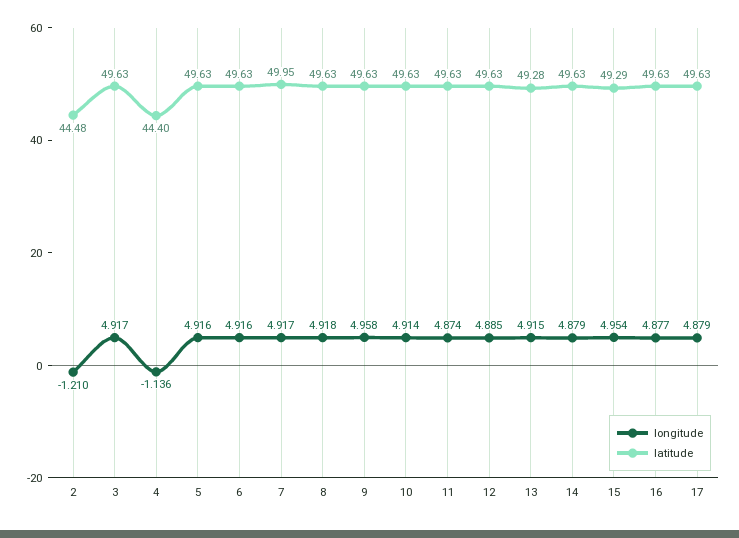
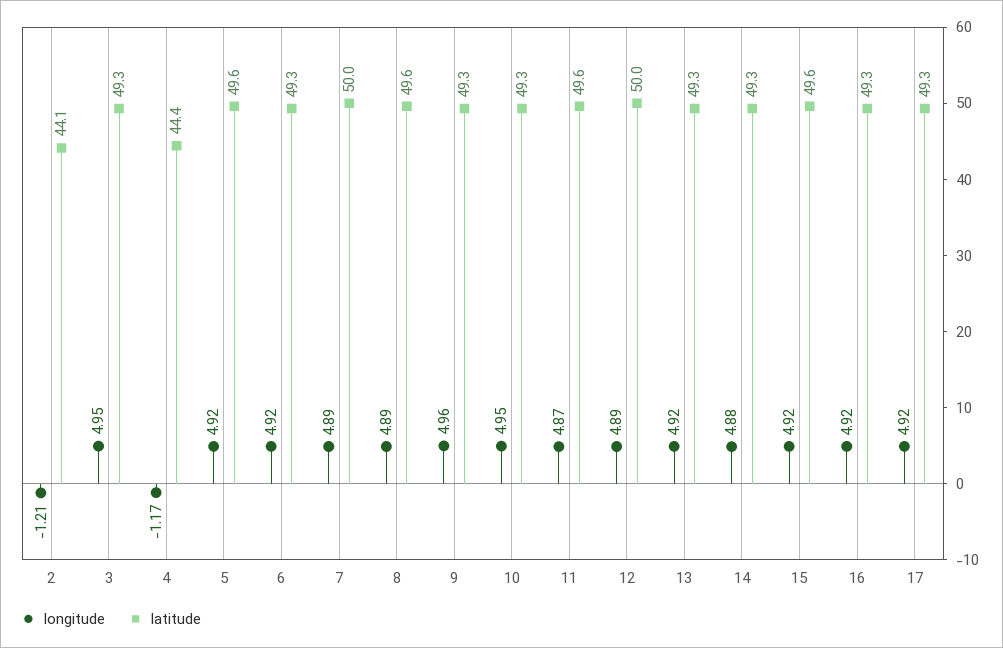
latitude, 2: 44.48 -> 44.1
longitude, 3: 4.917 -> 4.95
latitude, 3: 49.63 -> 49.3
longitude, 4: -1.136 -> -1.17
latitude, 6: 49.63 -> 49.3
longitude, 7: 4.917 -> 4.89
longitude, 8: 4.918 -> 4.89
latitude, 9: 49.63 -> 49.3
longitude, 10: 4.914 -> 4.95
latitude, 10: 49.63 -> 49.3
latitude, 12: 49.63 -> 50
latitude, 14: 49.63 -> 49.3
longitude, 15: 4.954 -> 4.92
latitude, 15: 49.29 -> 49.6
longitude, 16: 4.877 -> 4.92
latitude, 16: 49.63 -> 49.3
longitude, 17: 4.879 -> 4.92
latitude, 17: 49.63 -> 49.3

